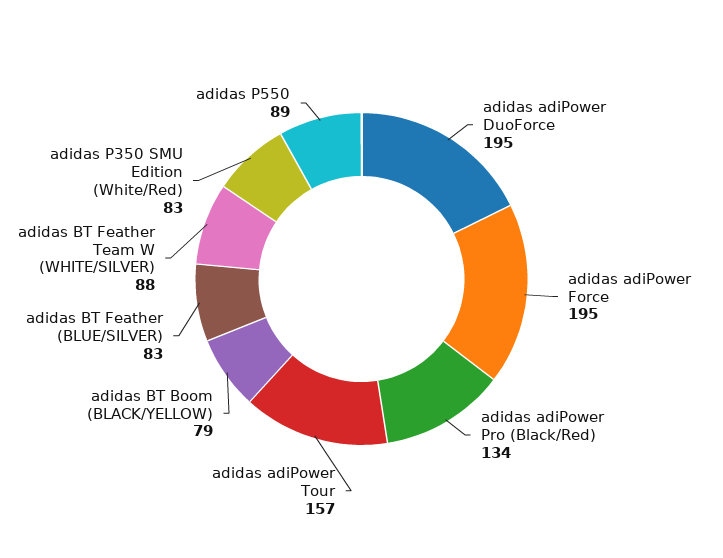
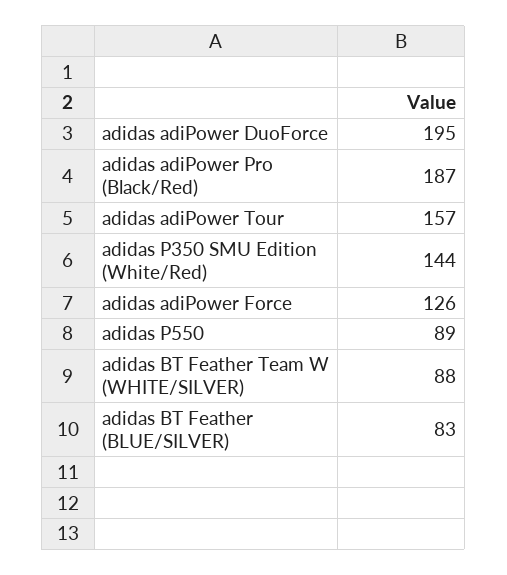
adidas adiPower Force: 195 -> 126
adidas adiPower Pro (Black/Red): 134 -> 187
adidas BT Boom (BLACK/YELLOW): 79 -> none
adidas P350 SMU Edition (White/Red): 83 -> 144

